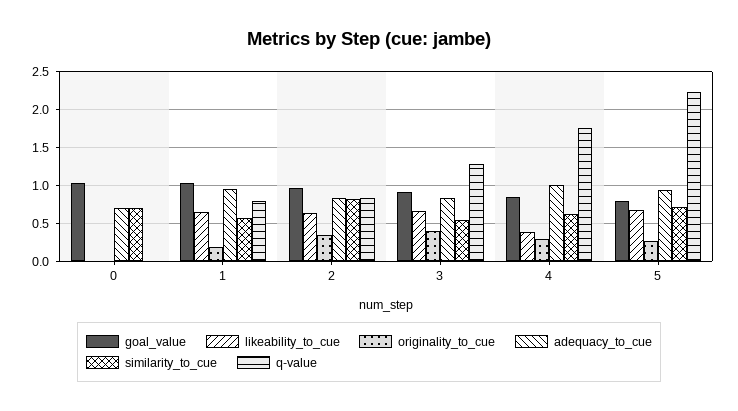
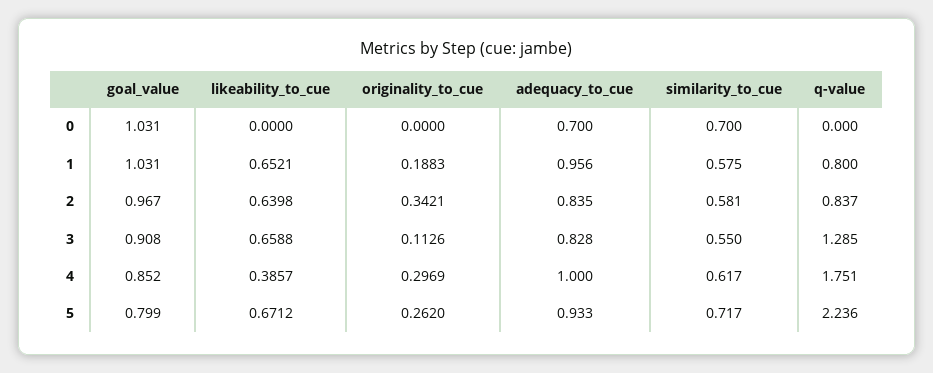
similarity_to_cue, 2: 0.8 -> 0.581
originality_to_cue, 3: 0.4 -> 0.1126

